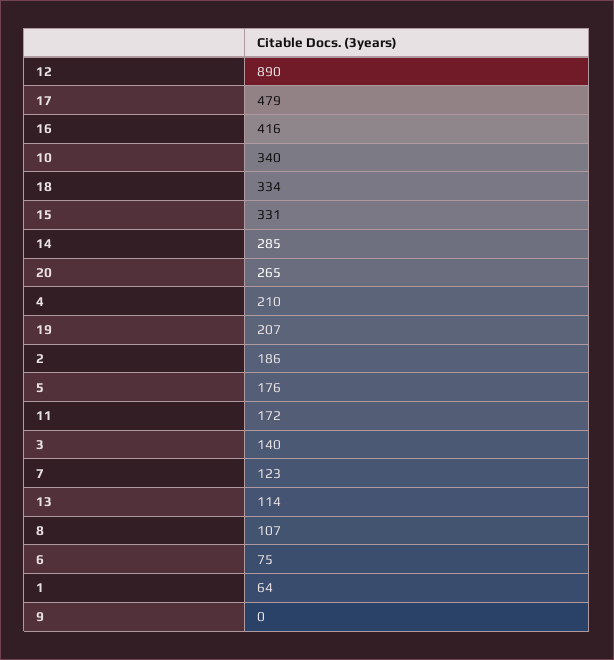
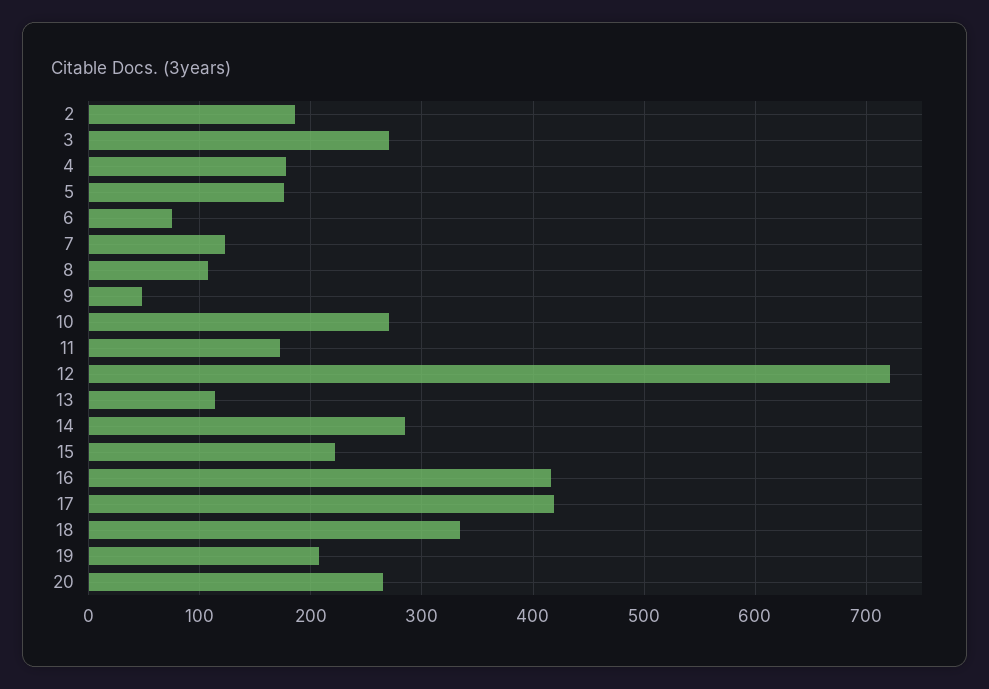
12: 890 -> 720
17: 479 -> 420
10: 340 -> 270
15: 331 -> 220
4: 210 -> 180
3: 140 -> 270
1: 64 -> none
9: 0 -> 50

